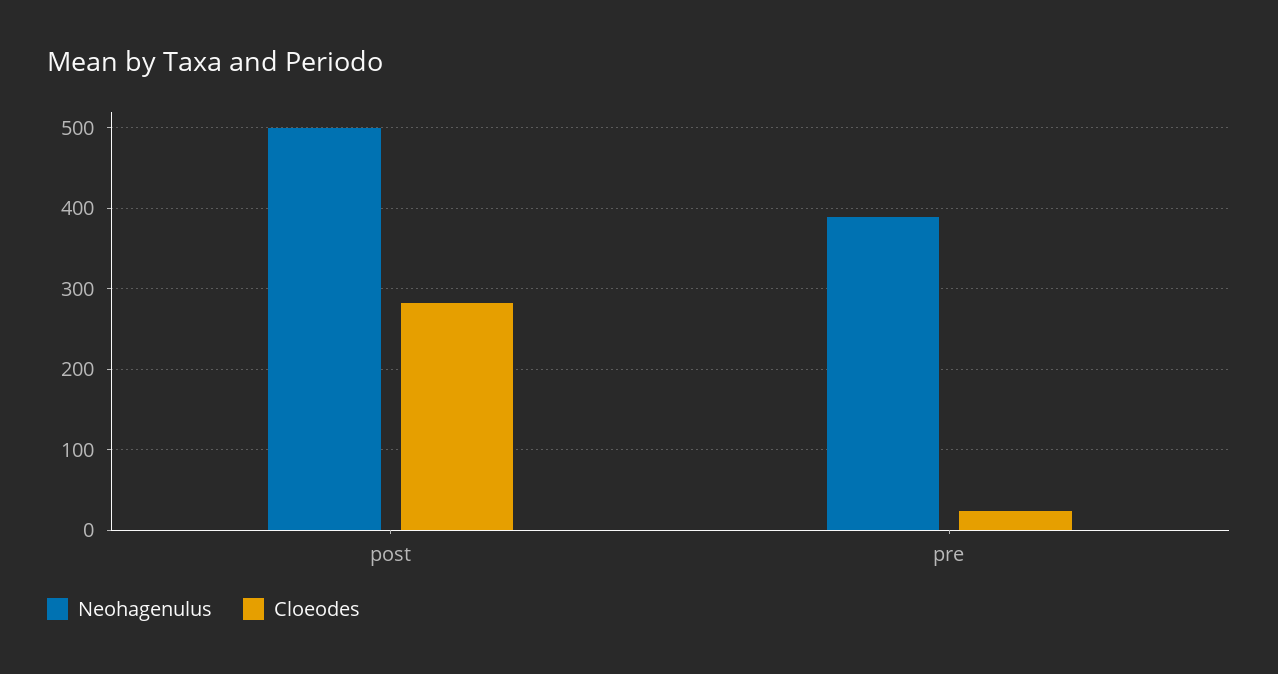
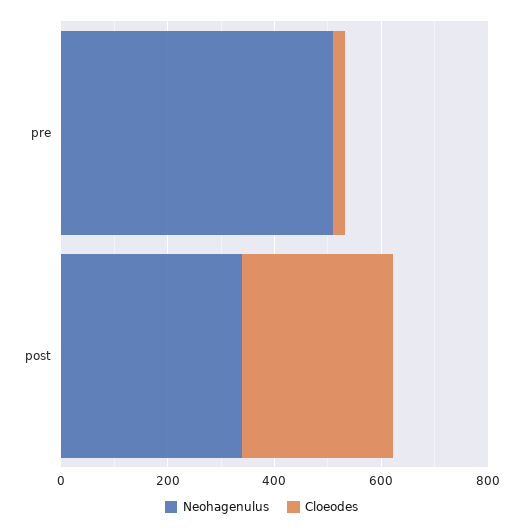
Neohagenulus, post: 500 -> 350
Neohagenulus, pre: 390 -> 500

